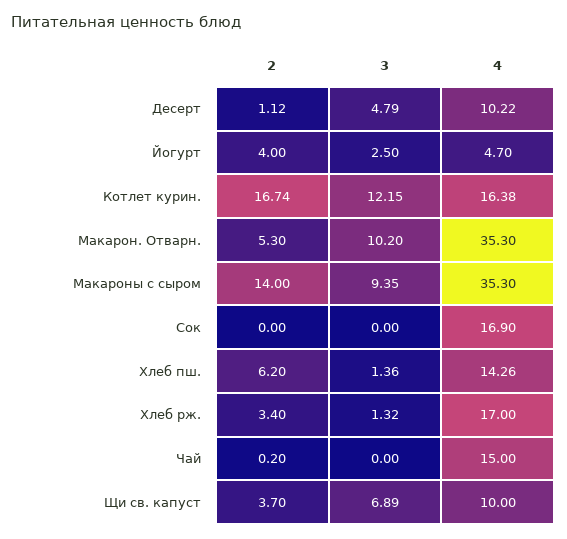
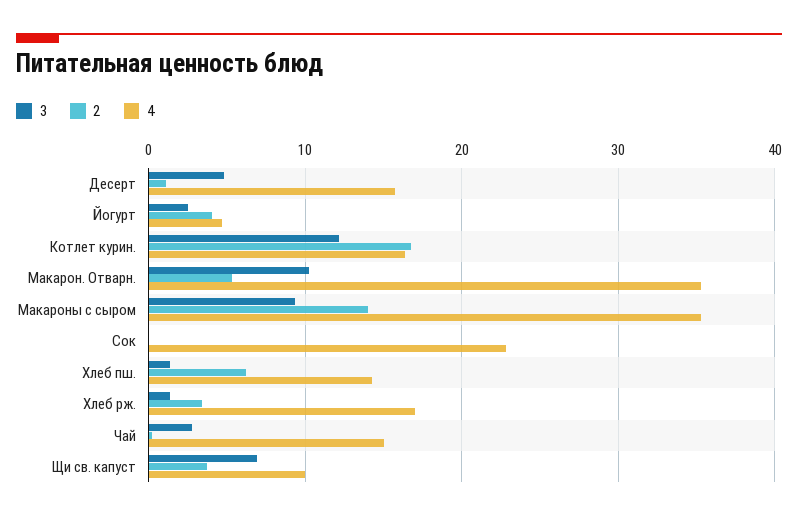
4, Десерт: 10.22 -> 16
4, Сок: 16.9 -> 23
3, Чай: 0 -> 3

